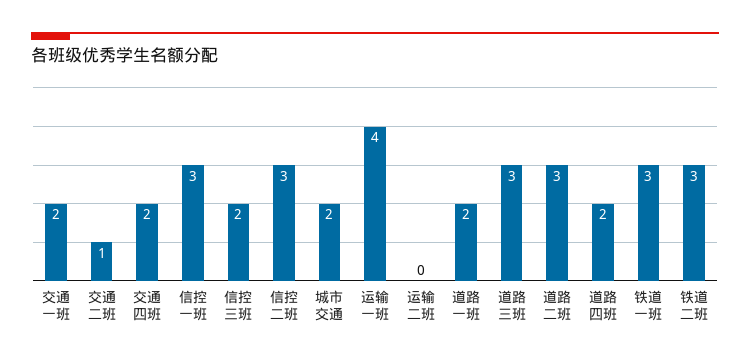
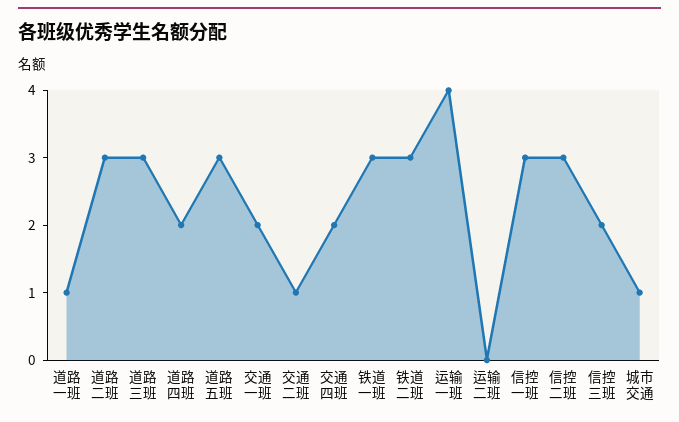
城市交通: 2 -> 1
道路一班: 2 -> 1
道路五班: none -> 3

